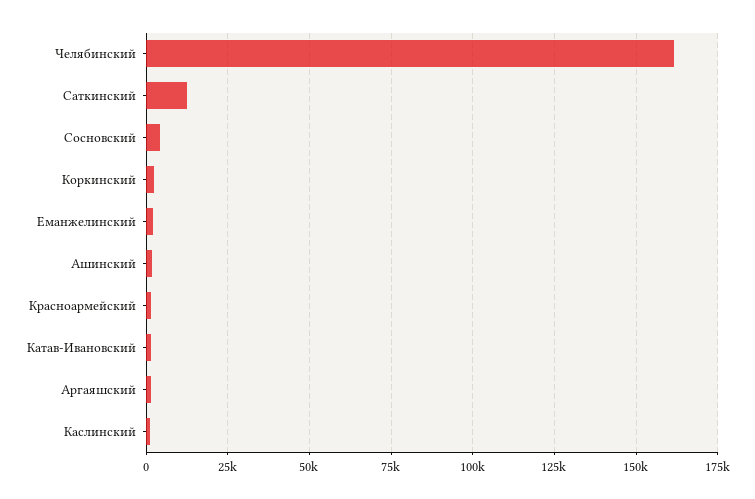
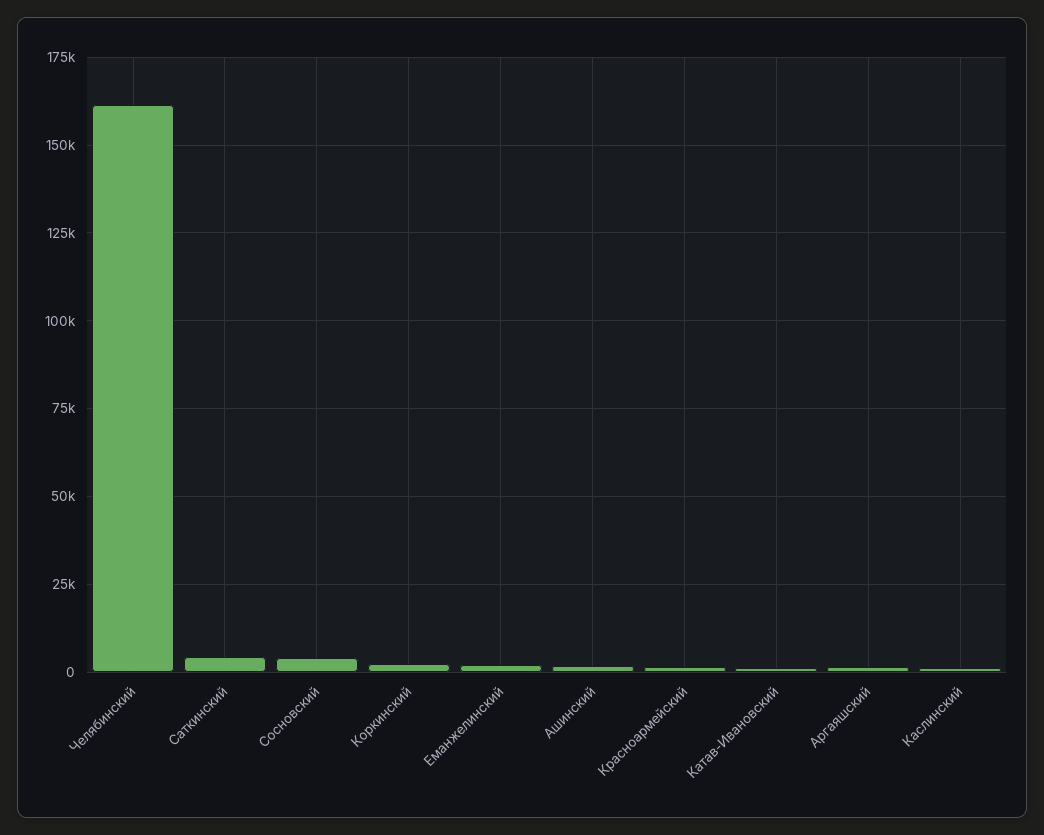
Саткинский: 12500 -> 5000

